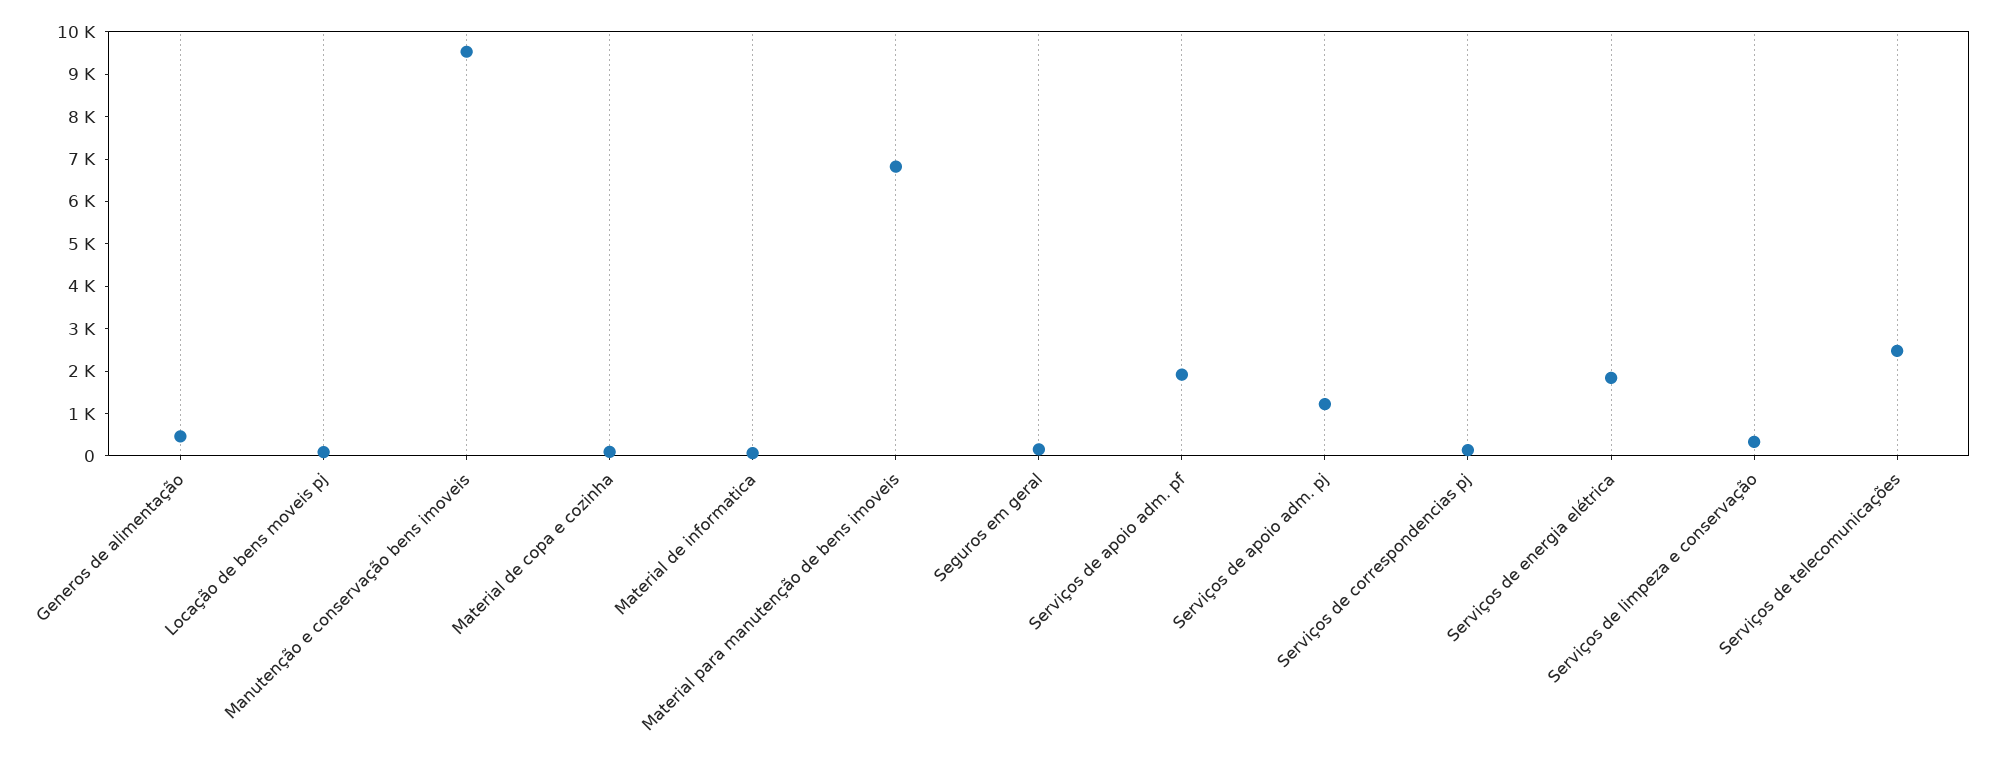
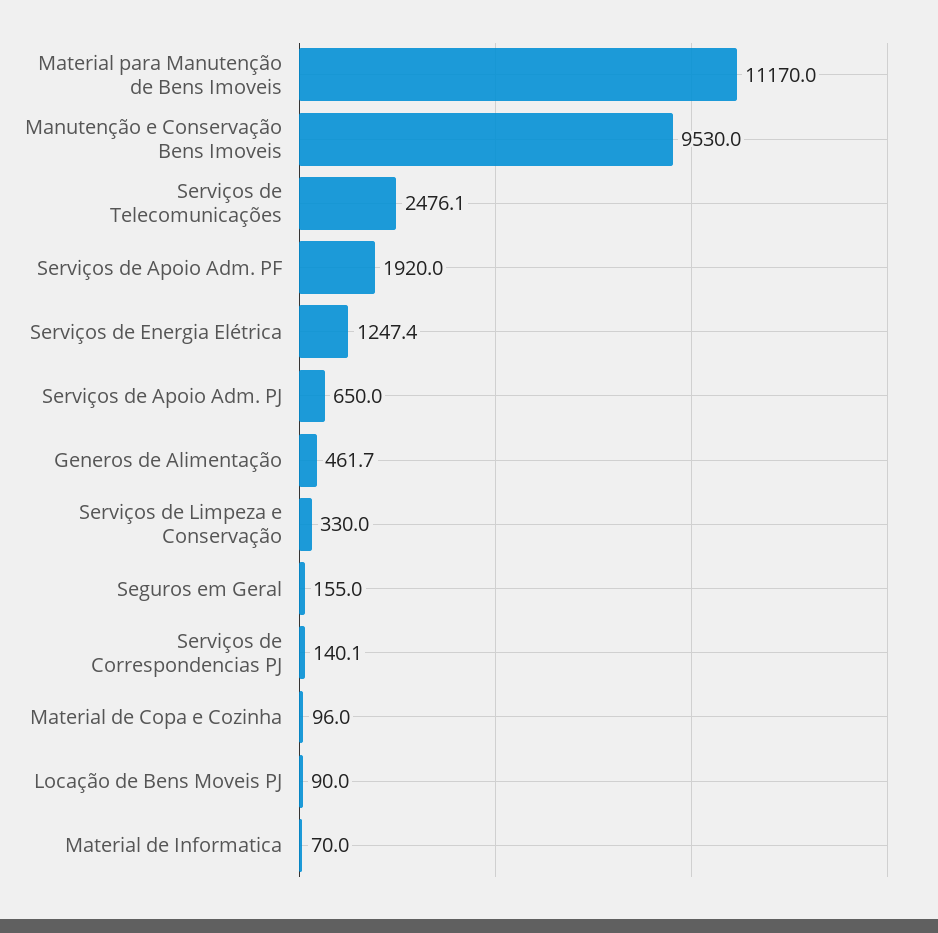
Material para manutenção de bens imoveis: 6800 -> 11170
Serviços de apoio adm. pj: 1200 -> 650
Serviços de energia elétrica: 1800 -> 1247.4

